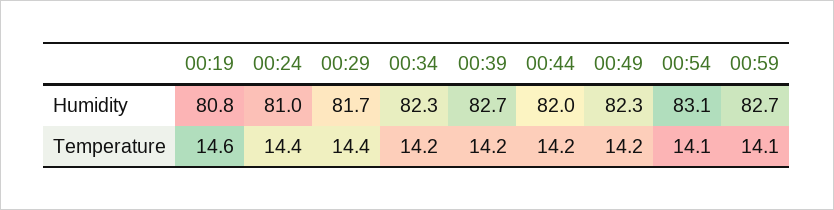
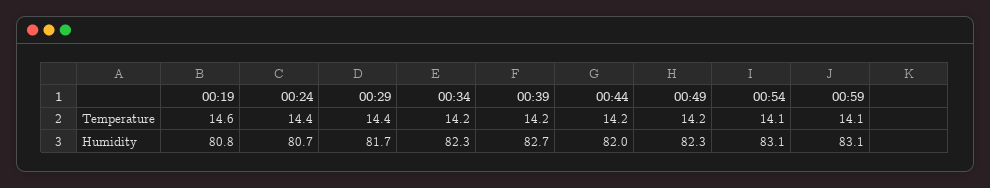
00:24, Humidity: 81 -> 80.7
00:59, Humidity: 82.7 -> 83.1

